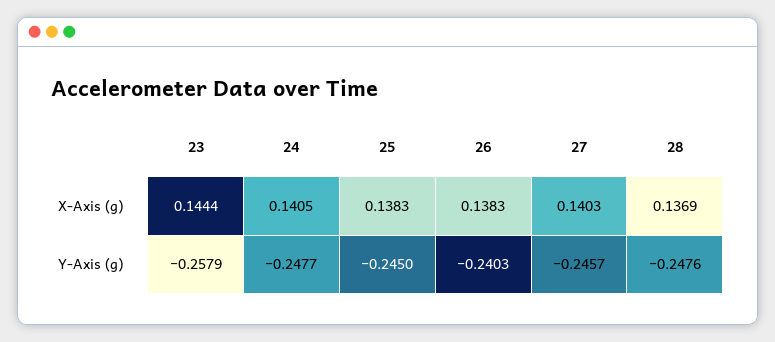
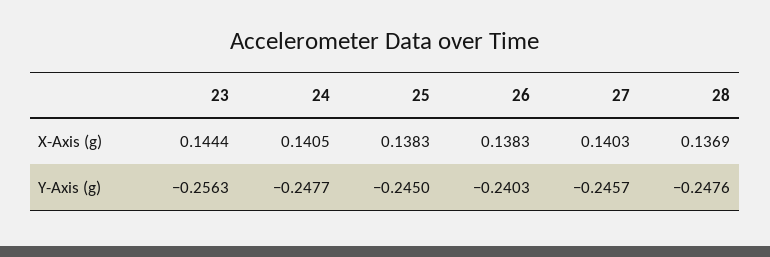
23, Y-Axis (g): -0.2579 -> -0.2563

